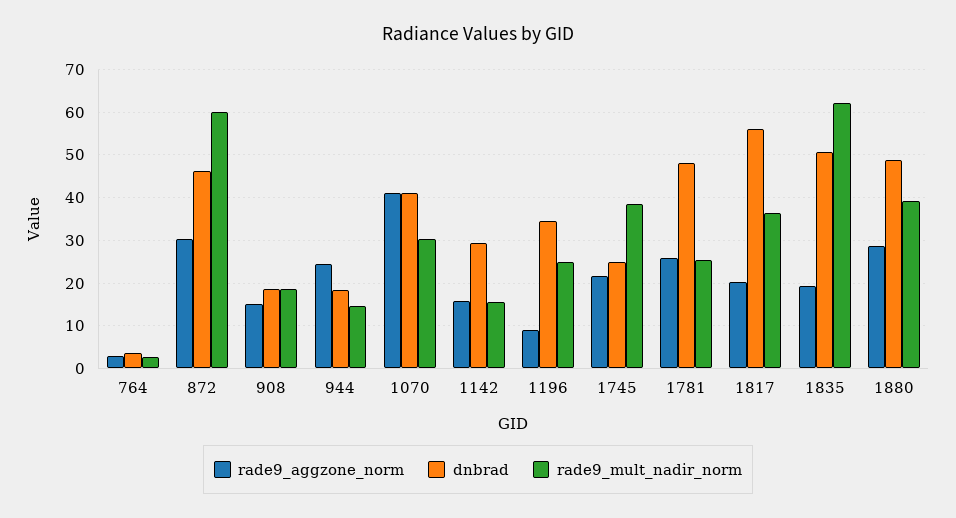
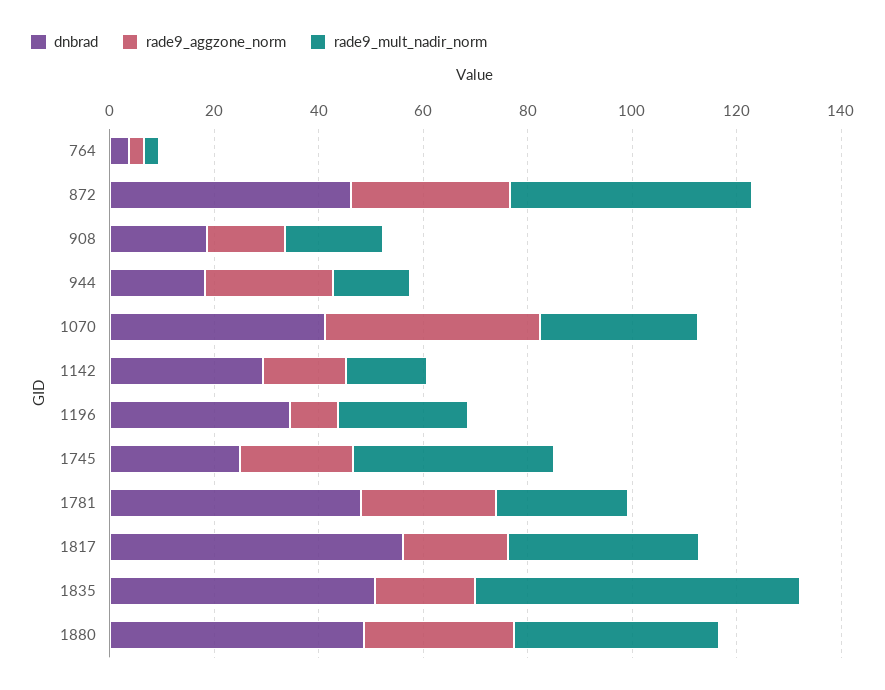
rade9_mult_nadir_norm, 872: 60 -> 45

